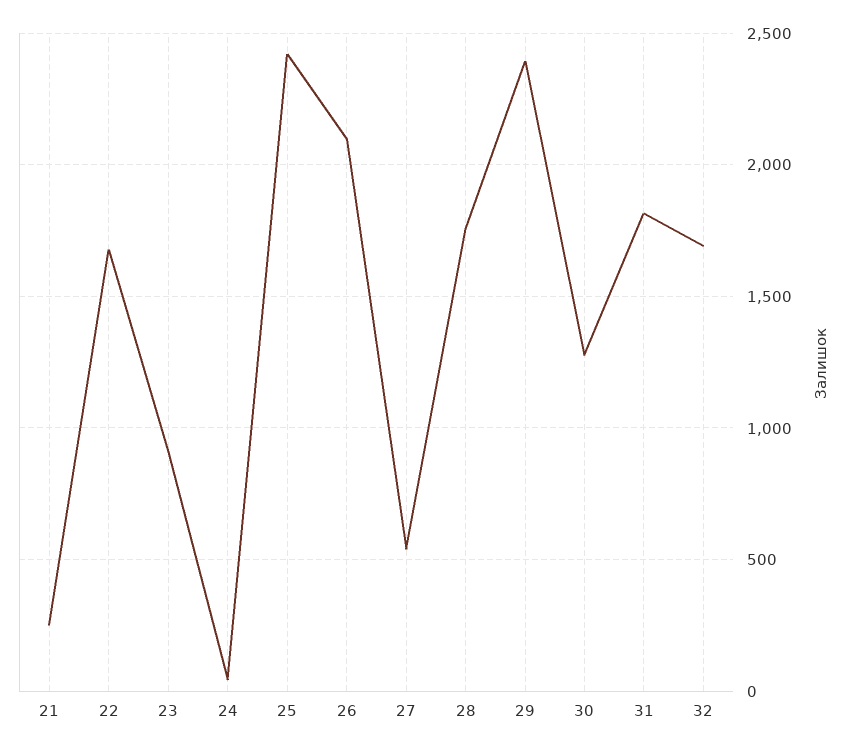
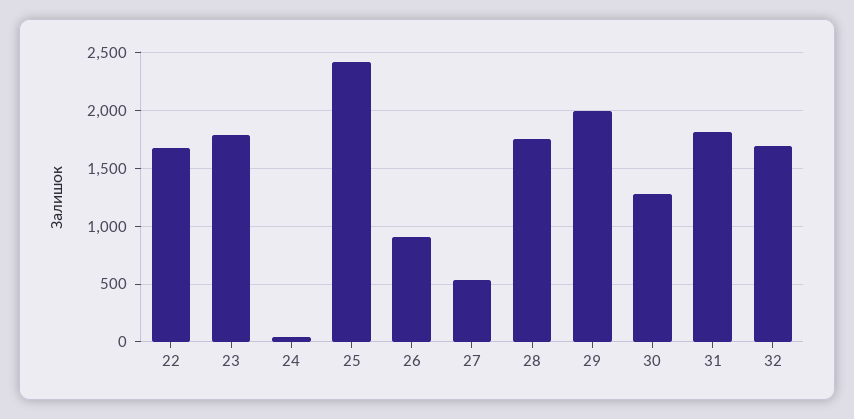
21: 250 -> none
23: 900 -> 1800
26: 2100 -> 900
29: 2400 -> 2000

